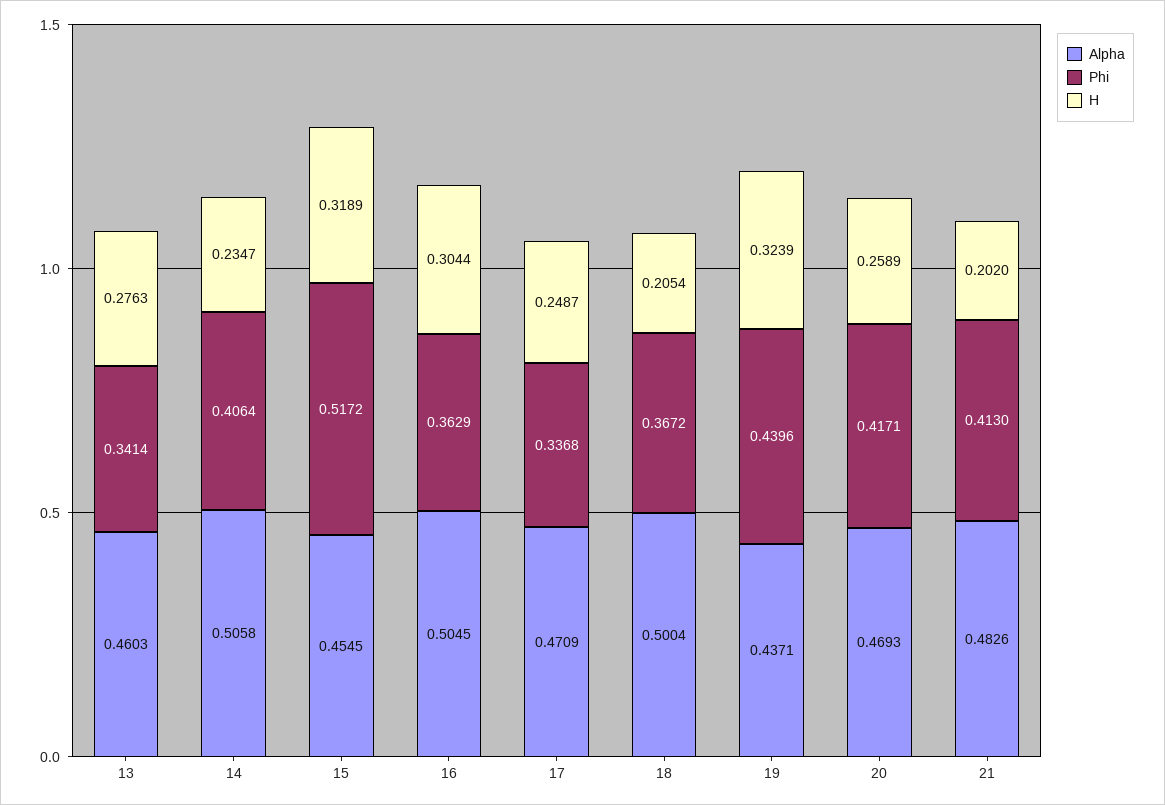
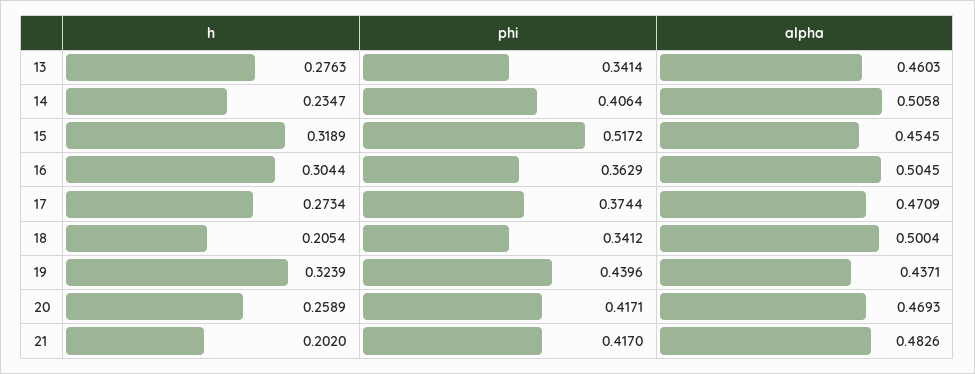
Phi, 17: 0.3368 -> 0.3744
H, 17: 0.2487 -> 0.2734
Phi, 18: 0.3672 -> 0.3412
Phi, 21: 0.413 -> 0.417

